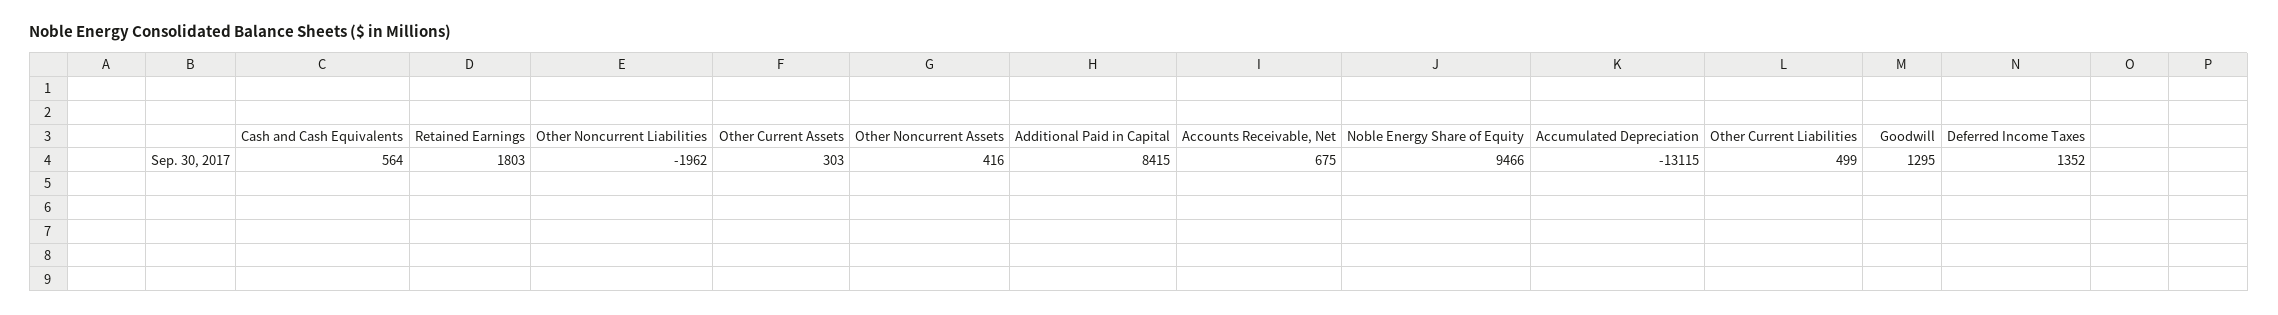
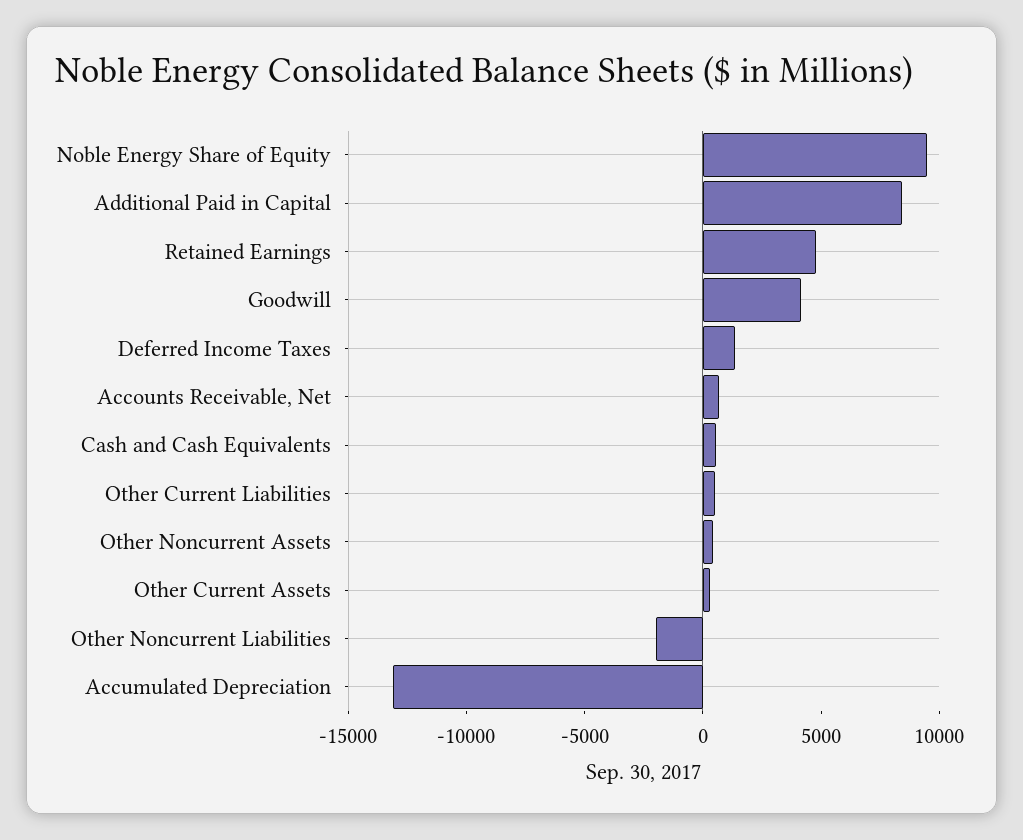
Retained Earnings: 1803 -> 5000
Goodwill: 1295 -> 4000

